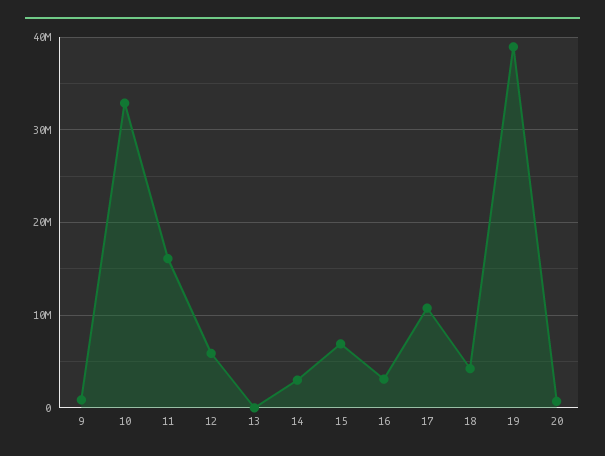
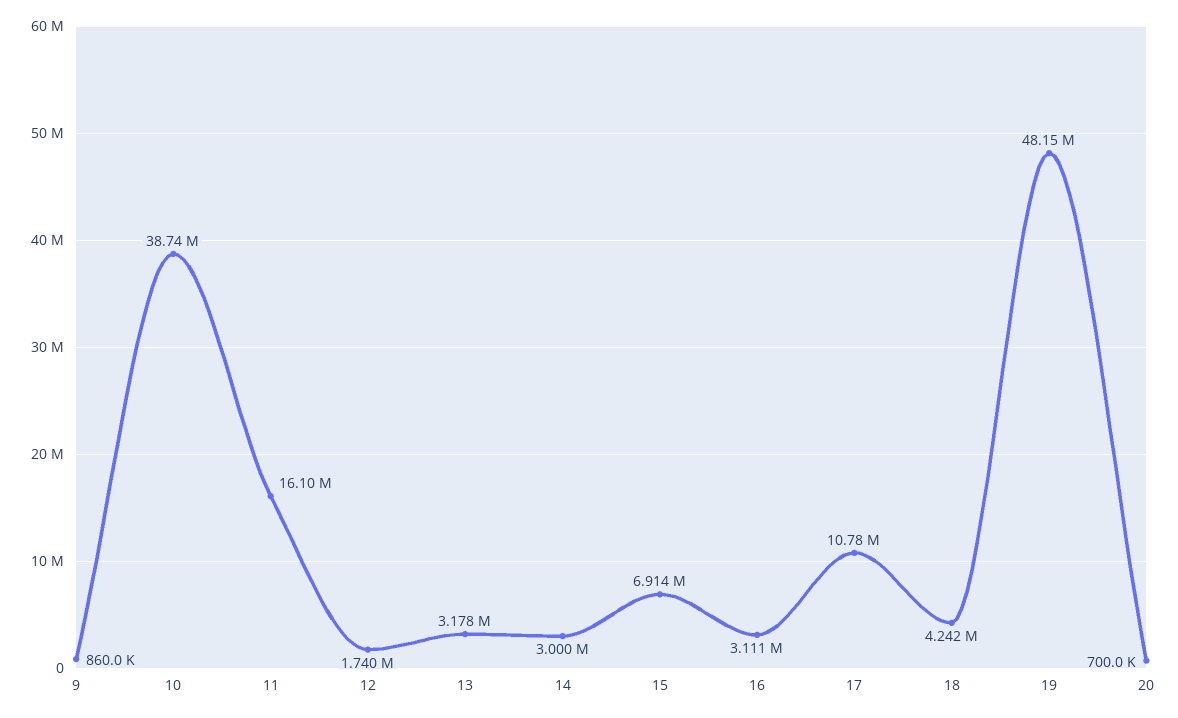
10: 33000000 -> 38740000
12: 6000000 -> 1740000
13: 0 -> 3178000
19: 39000000 -> 48150000

